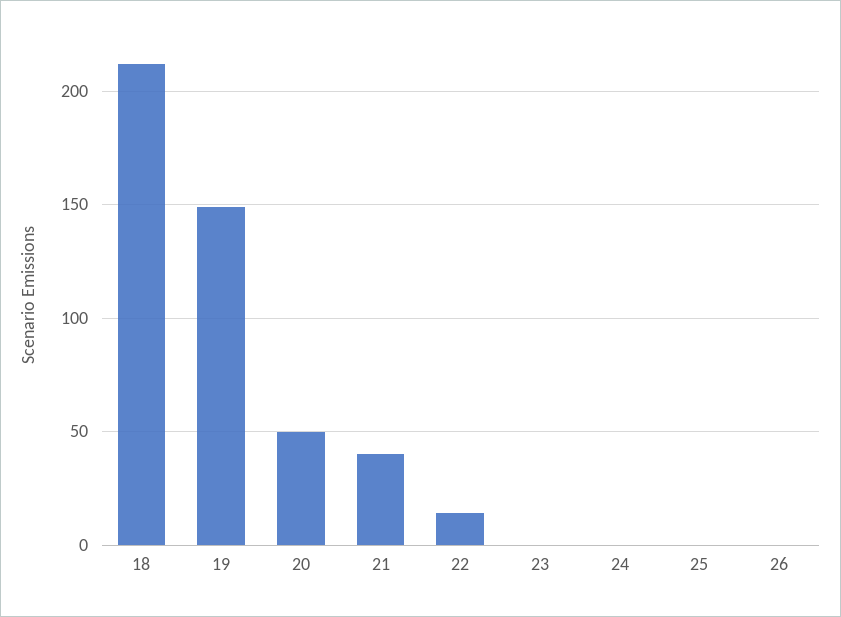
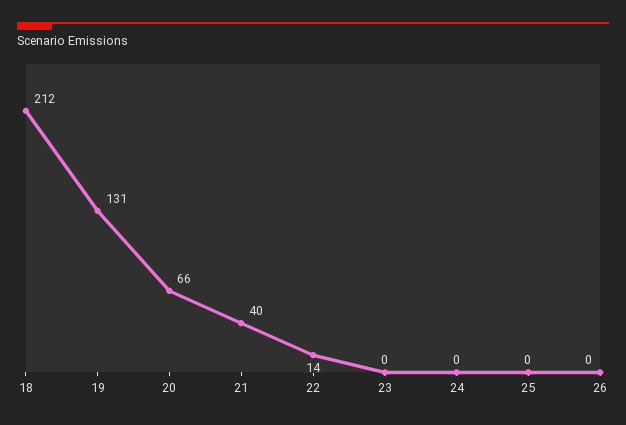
19: 150 -> 131
20: 50 -> 66

